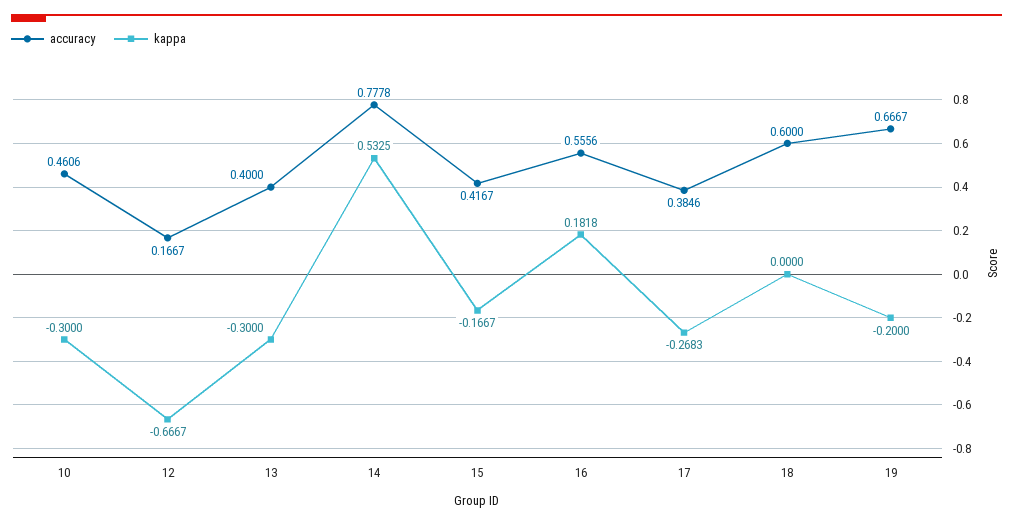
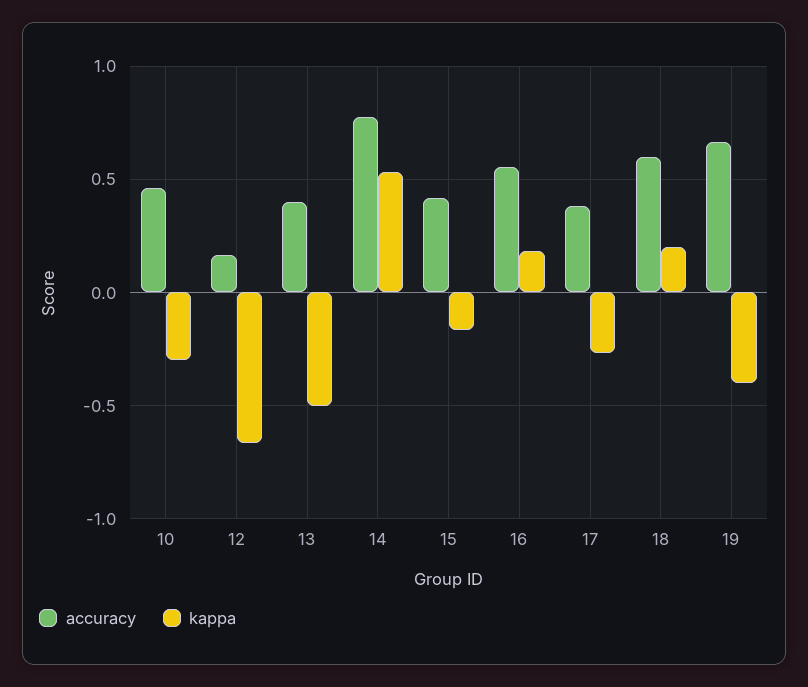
kappa, 13: -0.3 -> -0.5
kappa, 18: 0 -> 0.2
kappa, 19: -0.2 -> -0.4

